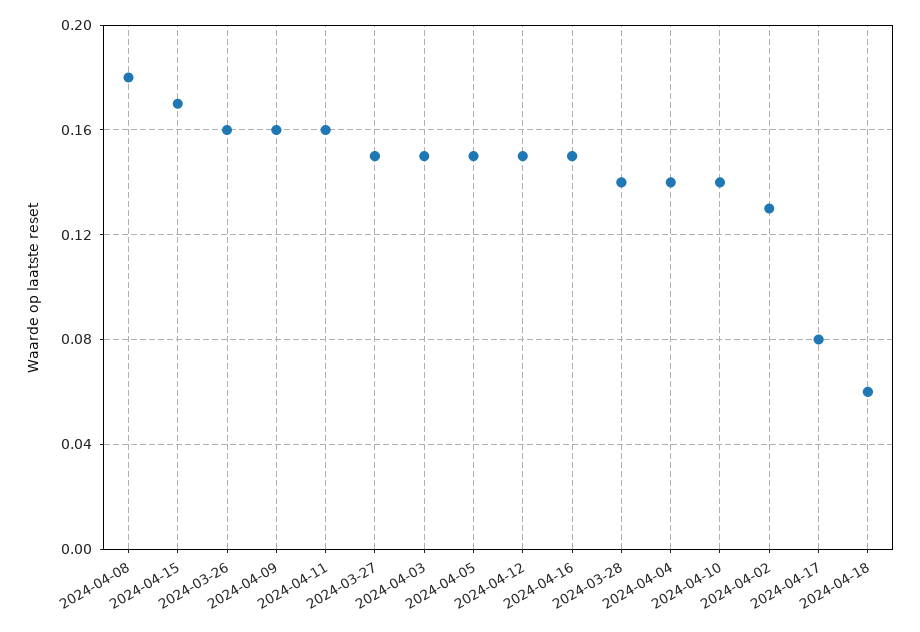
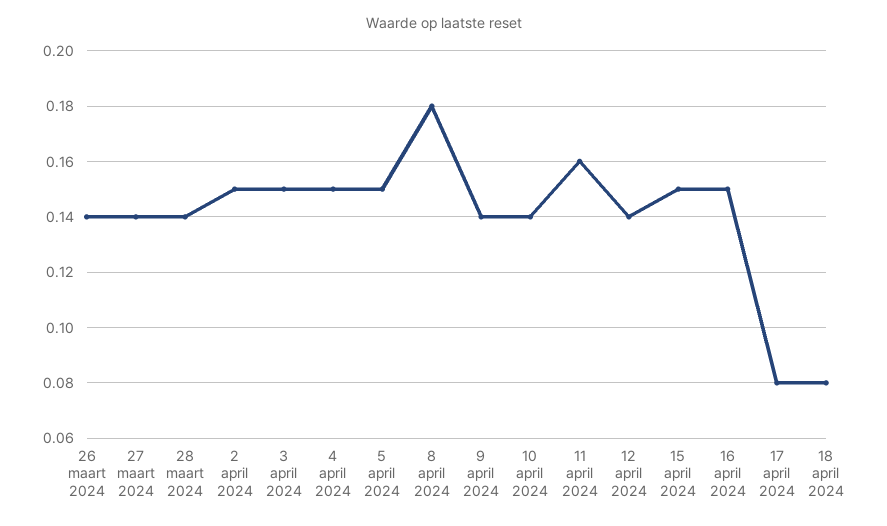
2024-04-15: 0.17 -> 0.15
2024-03-26: 0.16 -> 0.14
2024-04-09: 0.16 -> 0.14
2024-03-27: 0.15 -> 0.14
2024-04-12: 0.15 -> 0.14
2024-04-04: 0.14 -> 0.15
2024-04-02: 0.13 -> 0.15
2024-04-18: 0.06 -> 0.08

